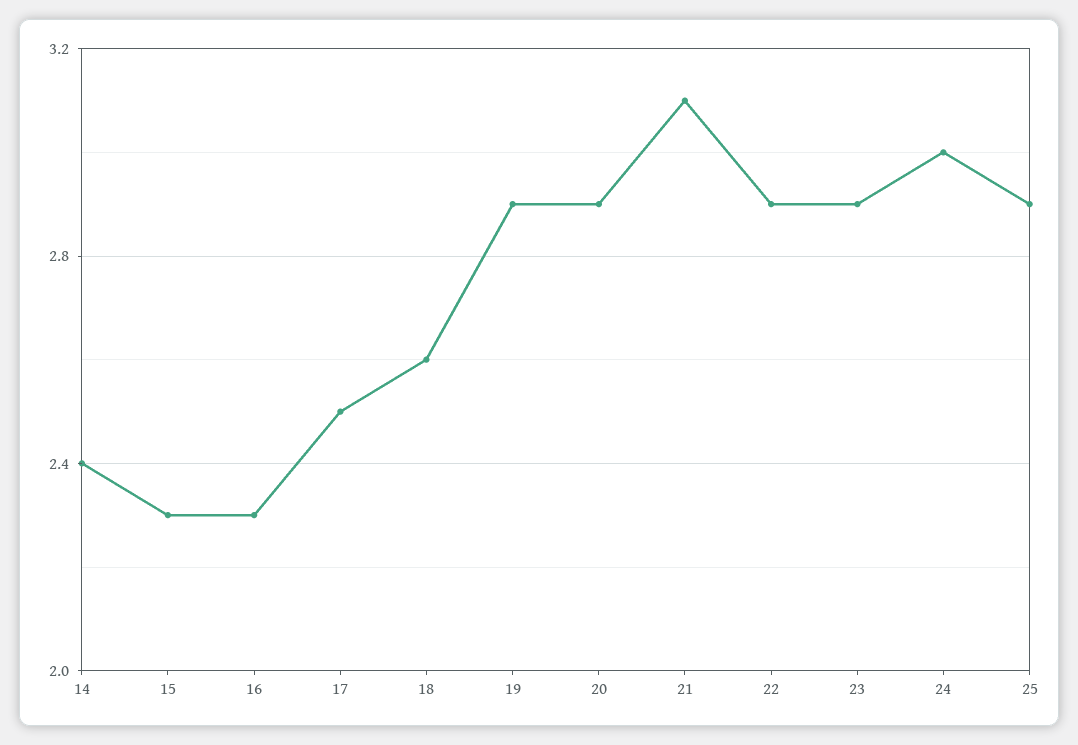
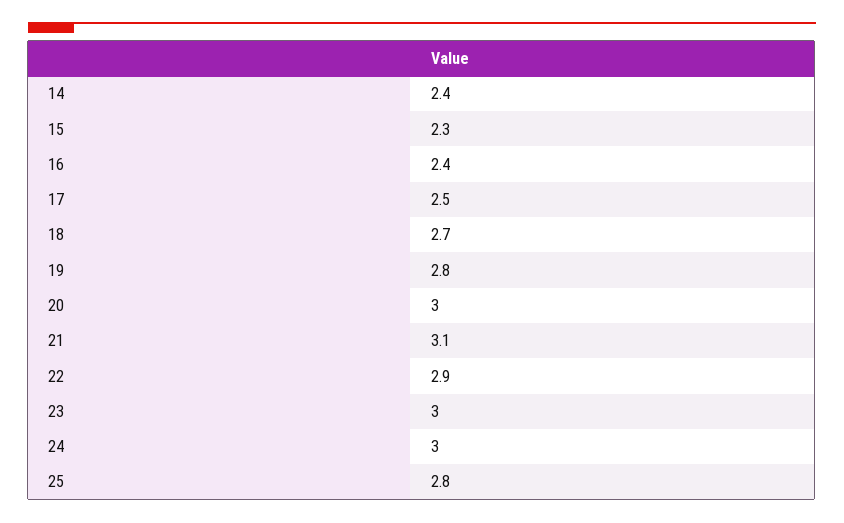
16: 2.3 -> 2.4
18: 2.6 -> 2.7
19: 2.9 -> 2.8
20: 2.9 -> 3
23: 2.9 -> 3
25: 2.9 -> 2.8

